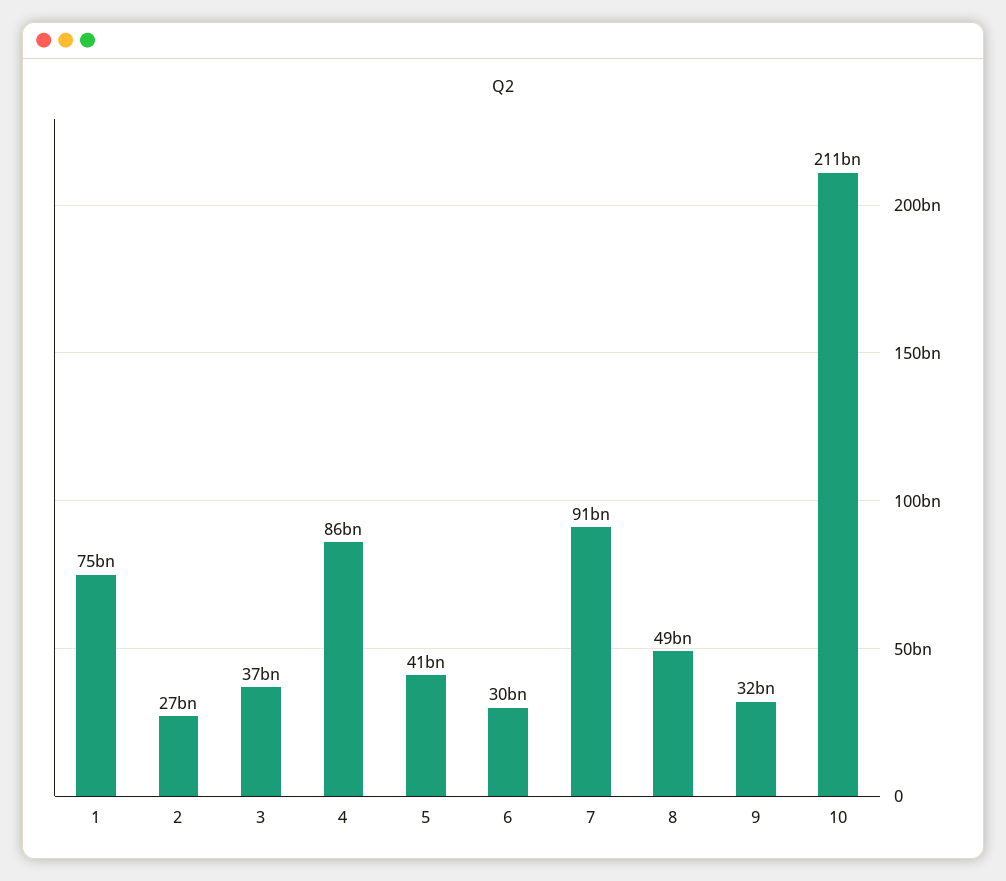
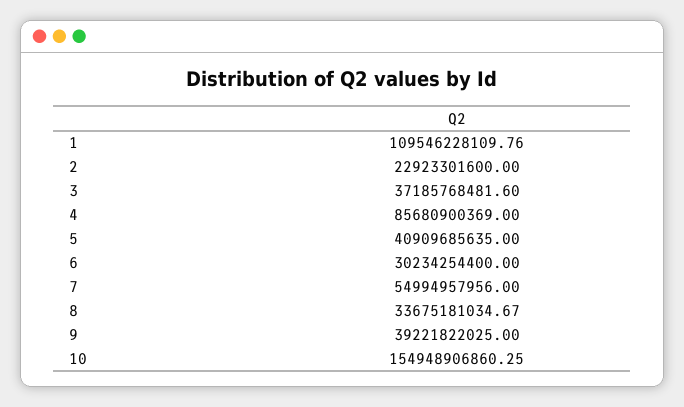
1: 75000000000 -> 109546228109.76
2: 27000000000 -> 22923301600
7: 91000000000 -> 54994957956
8: 49000000000 -> 33675181034.67
9: 32000000000 -> 39221822025
10: 211000000000 -> 154948906860.25

